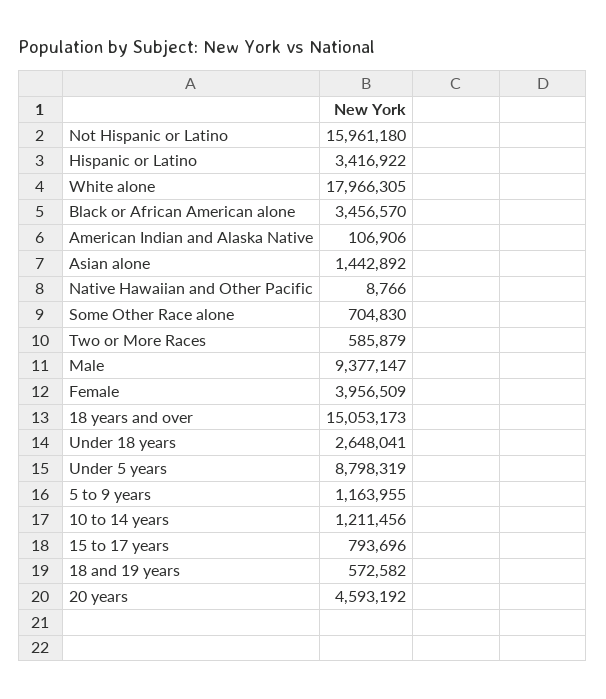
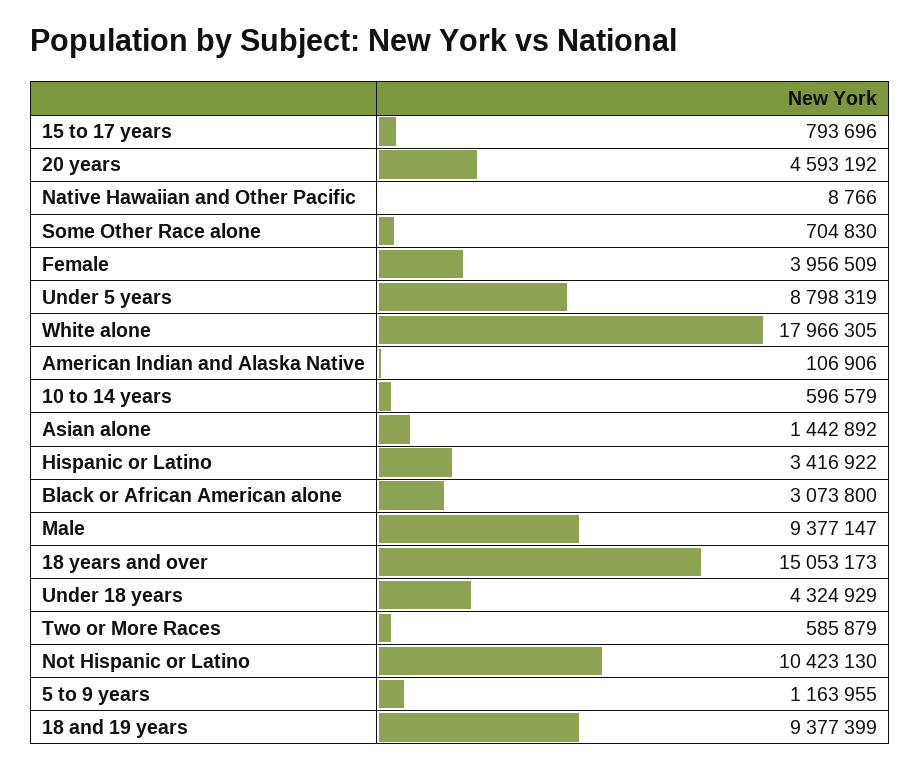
Not Hispanic or Latino: 15961180 -> 10423130
Black or African American alone: 3456570 -> 3073800
Under 18 years: 2648041 -> 4324929
10 to 14 years: 1211456 -> 596579
18 and 19 years: 572582 -> 9377399

